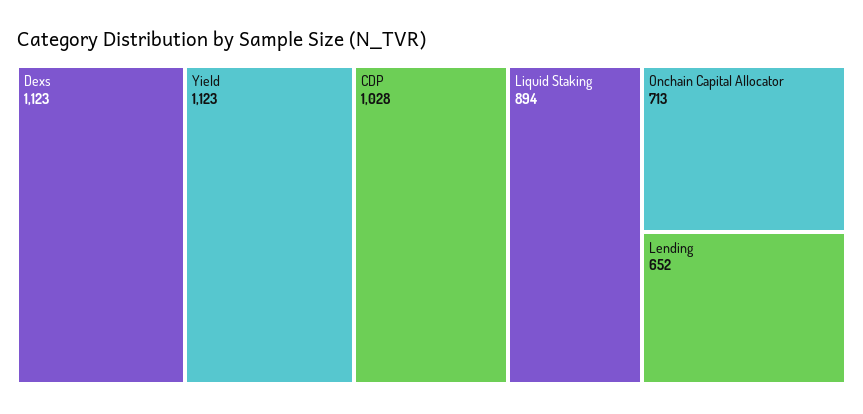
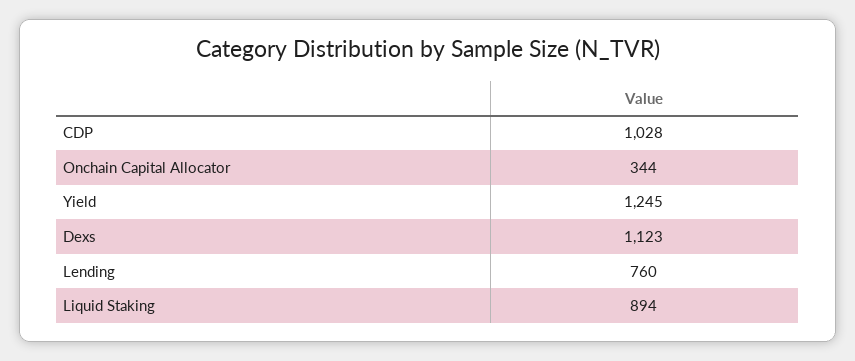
Yield: 1123 -> 1245
Onchain Capital Allocator: 713 -> 344
Lending: 652 -> 760

